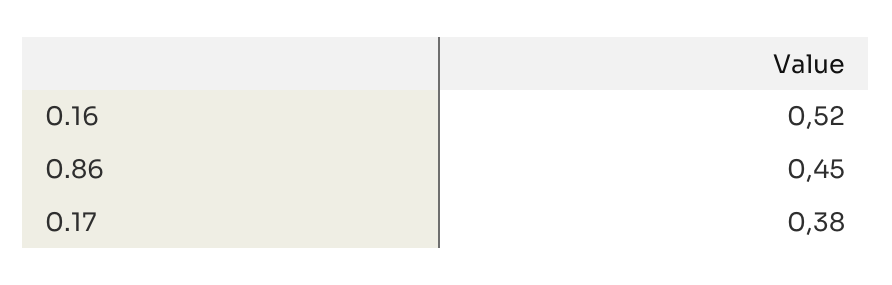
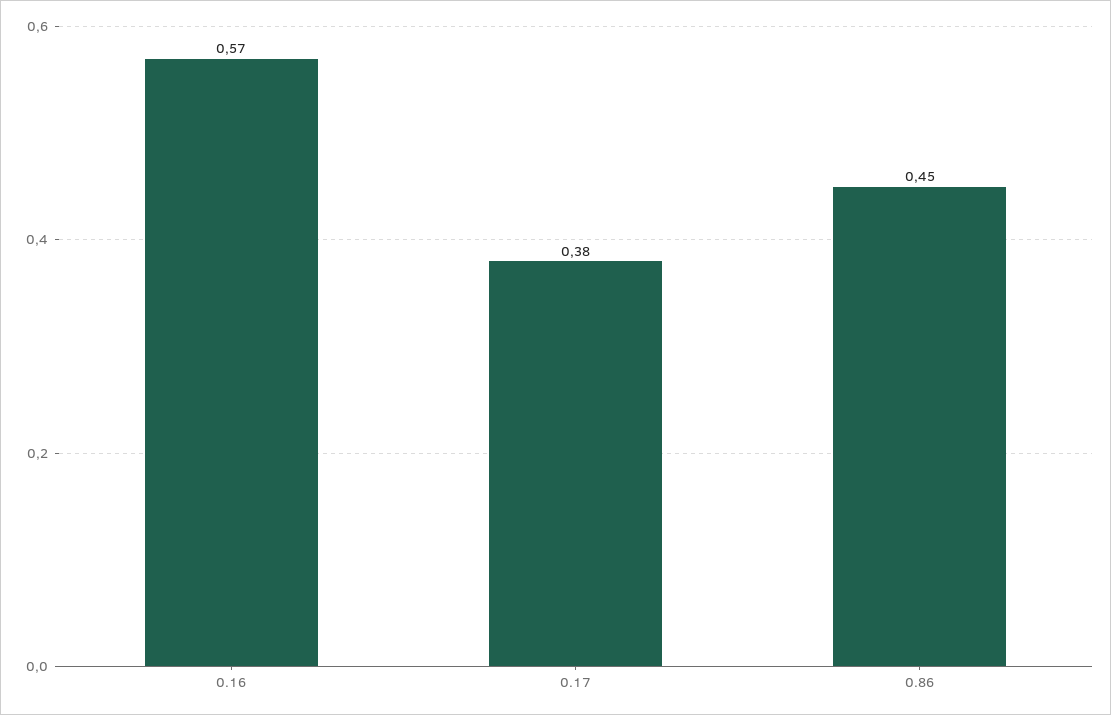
0.16: 0.52 -> 0.57

